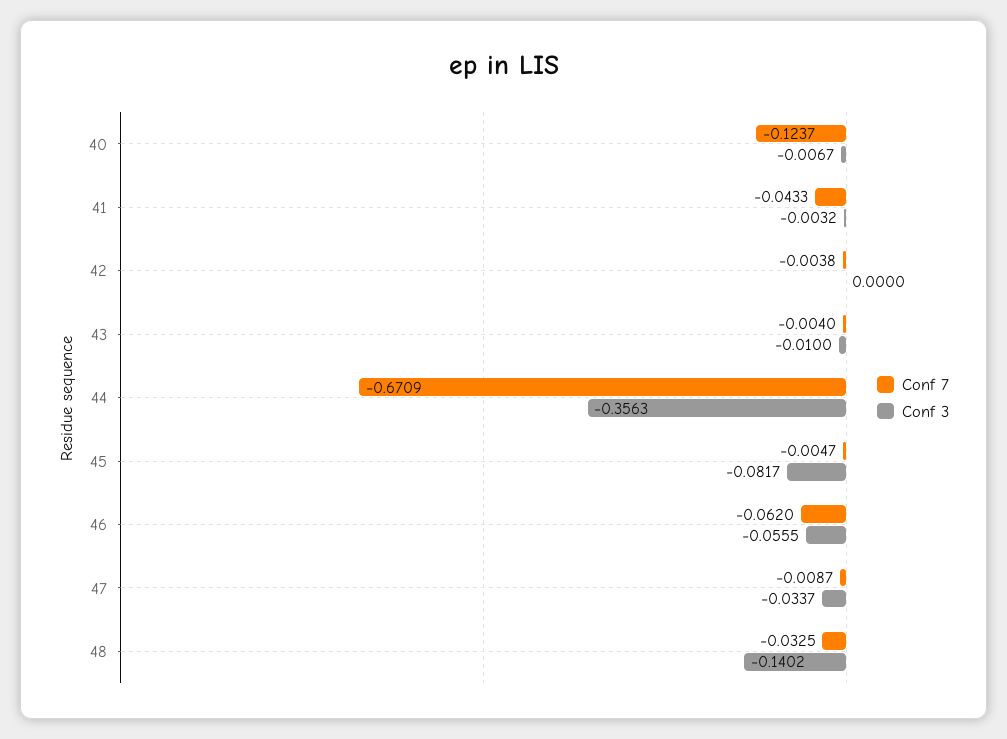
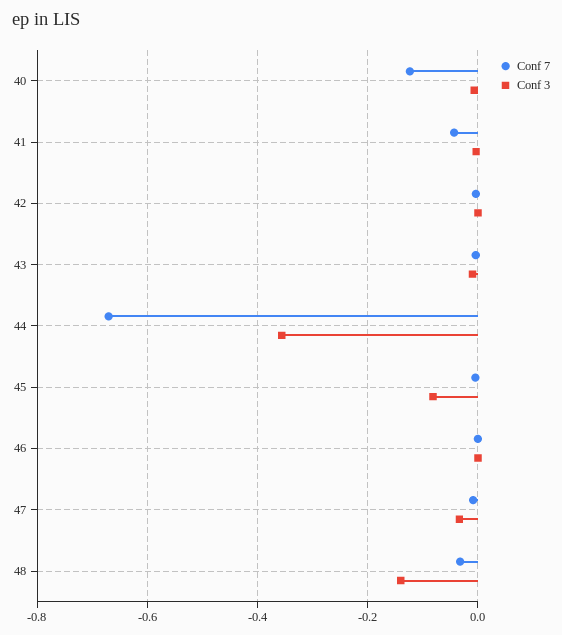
Conf 7, 46: -0.062 -> 0
Conf 3, 46: -0.0555 -> 0

